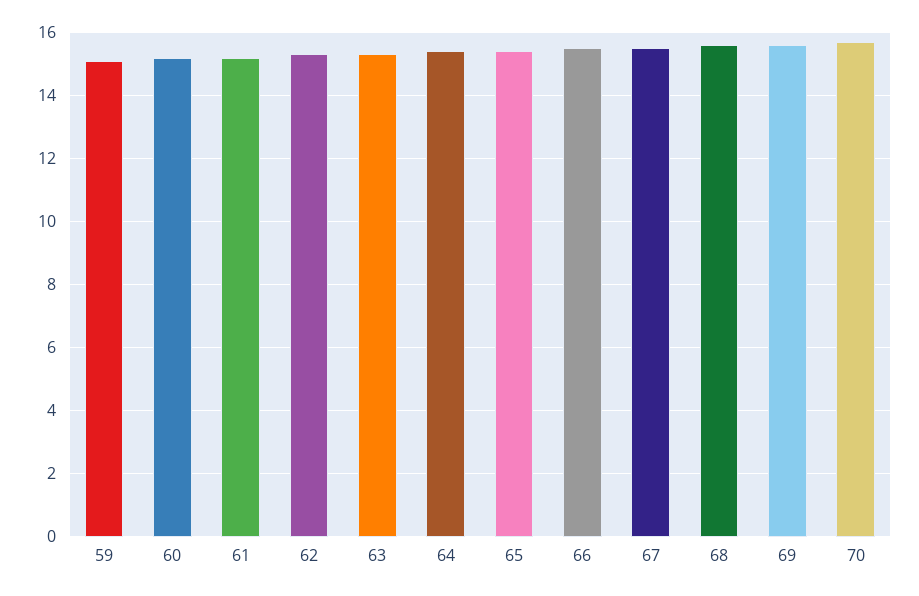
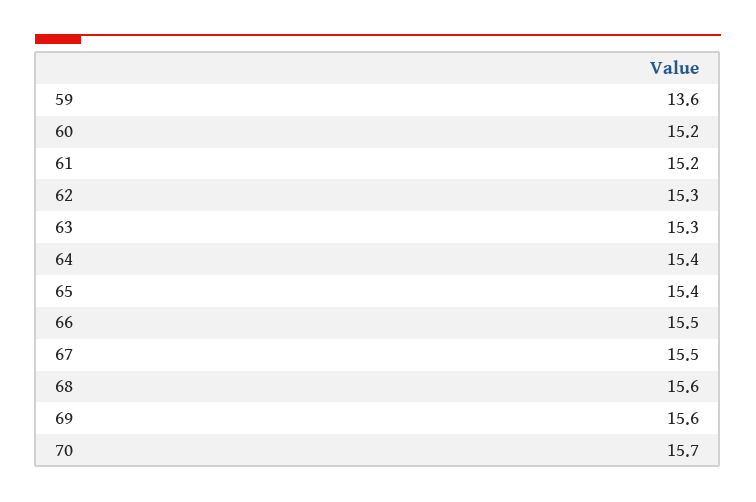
59: 15 -> 13.6

